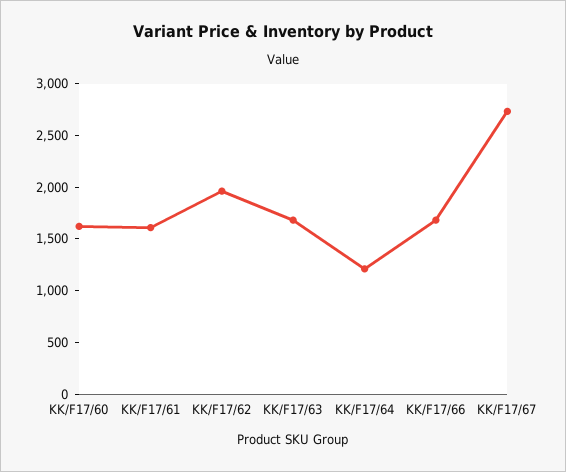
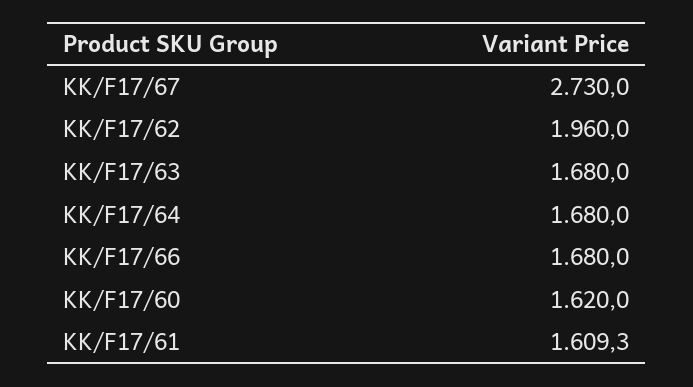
KK/F17/64: 1200 -> 1680

